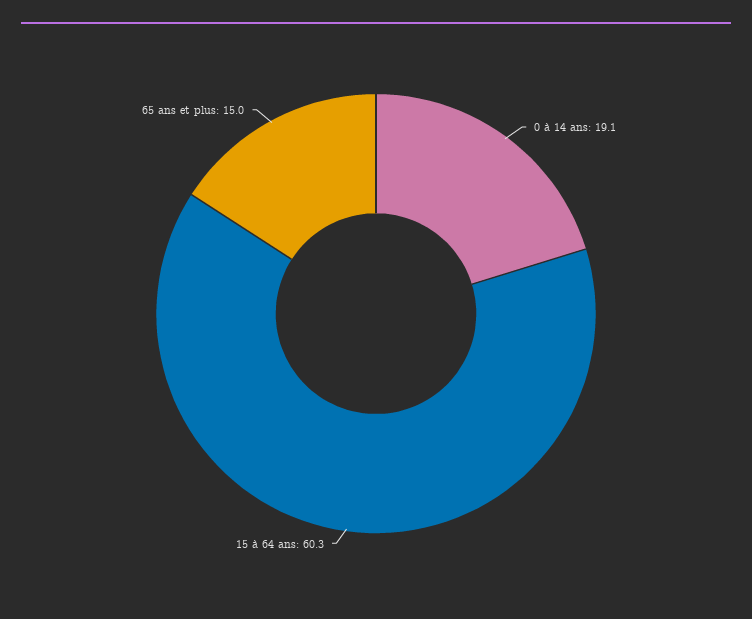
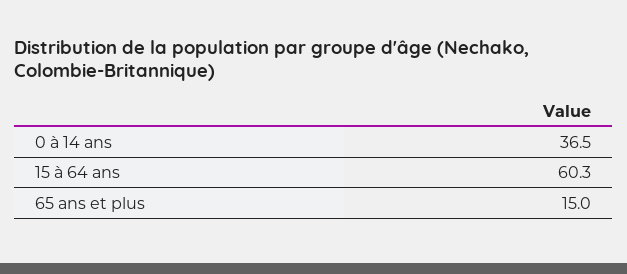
0 à 14 ans: 19.1 -> 36.5

